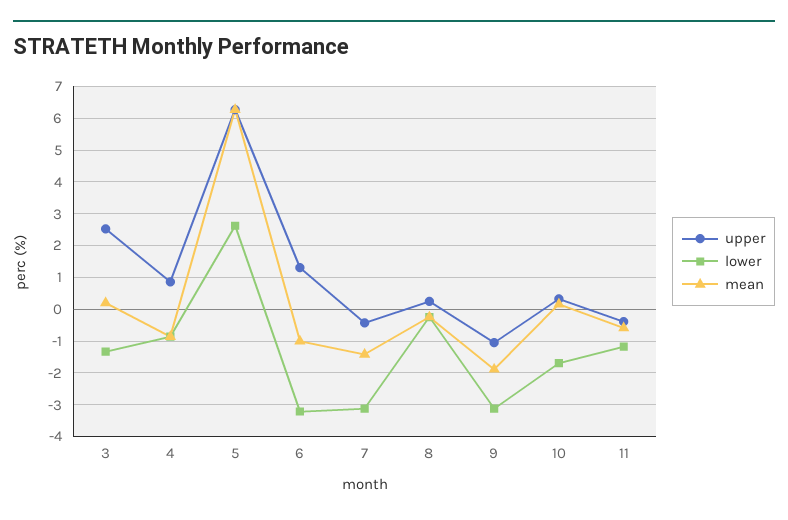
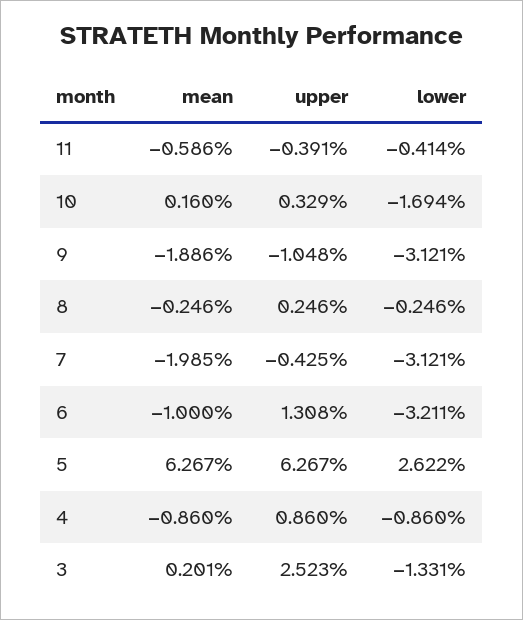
mean, 7: -1.4 -> -1.985
lower, 11: -1.2 -> -0.414

